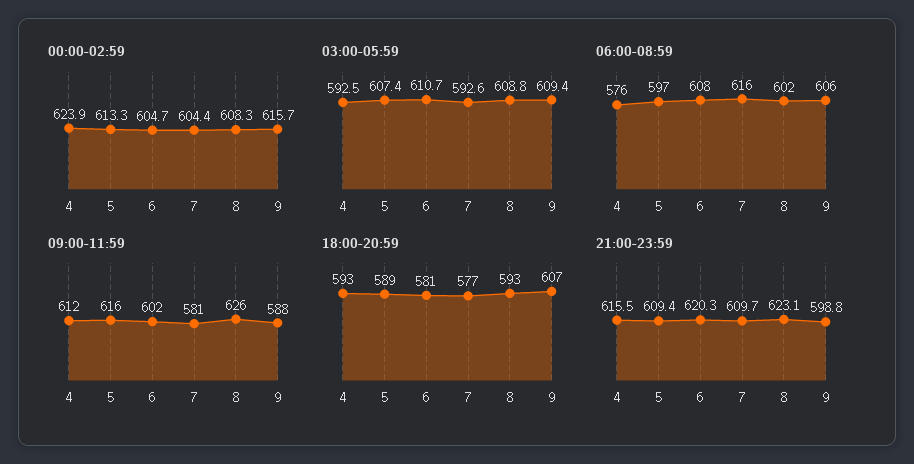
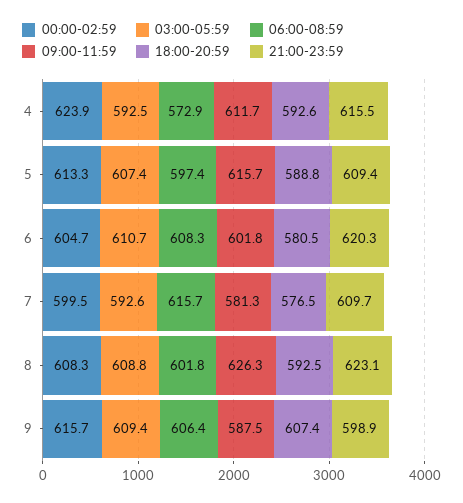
00:00-02:59, 7: 604.4 -> 599.5
06:00-08:59, 4: 576 -> 572.9
21:00-23:59, 9: 598.8 -> 598.9

